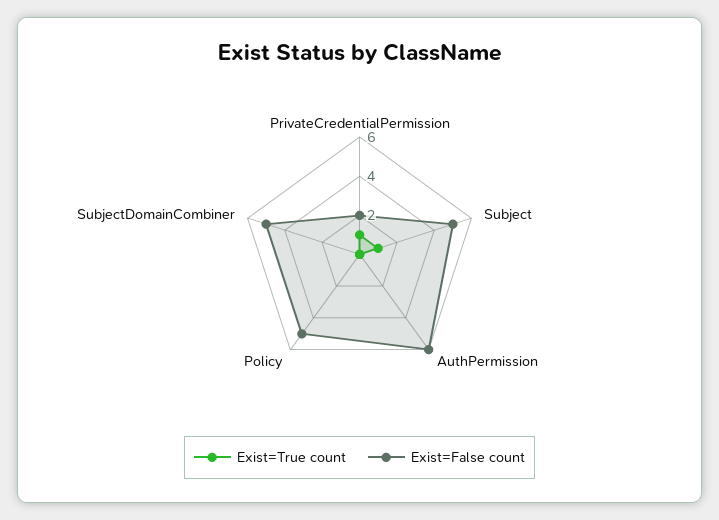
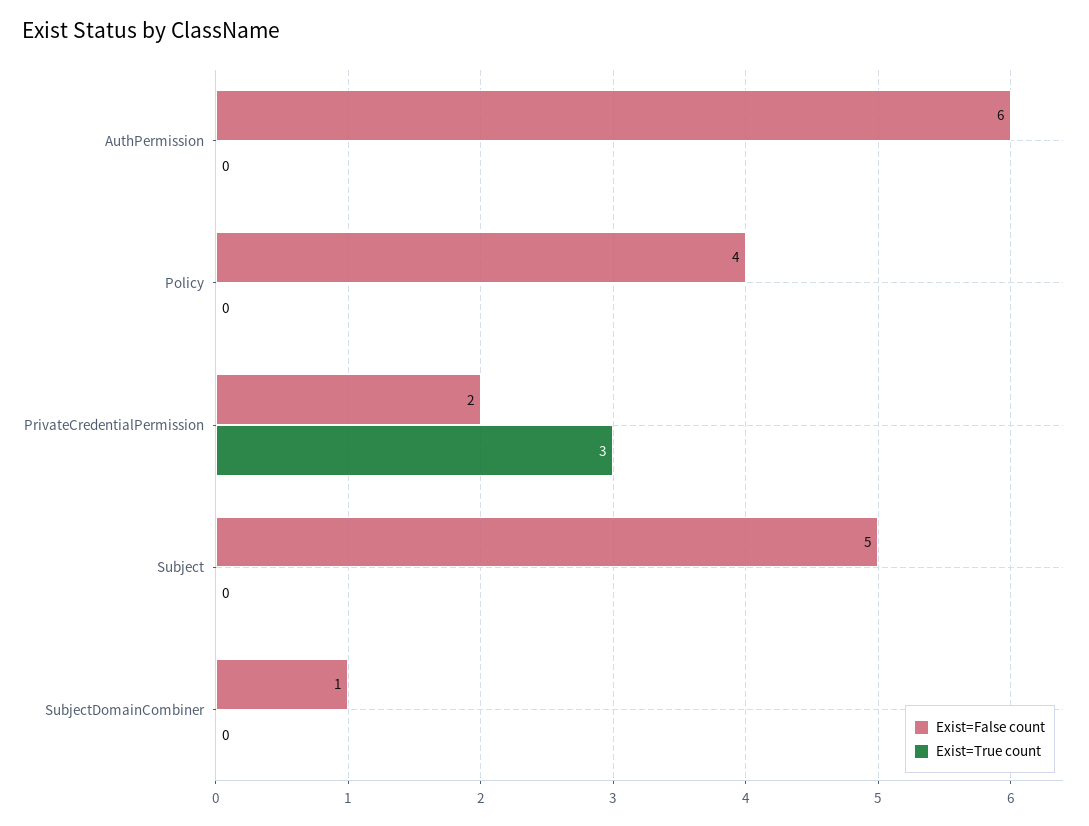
Exist=True count, PrivateCredentialPermission: 1 -> 3
Exist=True count, Subject: 1 -> 0
Exist=False count, Policy: 5 -> 4
Exist=False count, SubjectDomainCombiner: 5 -> 1

